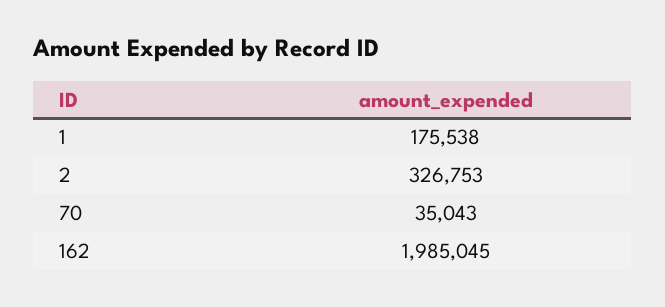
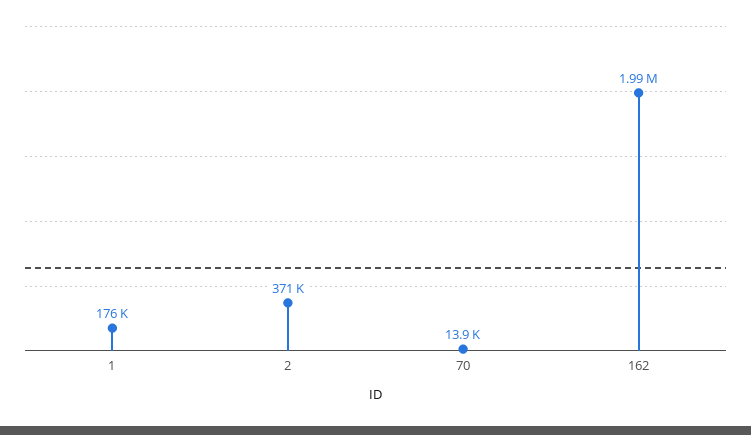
2: 326753 -> 371000
70: 35043 -> 13900

